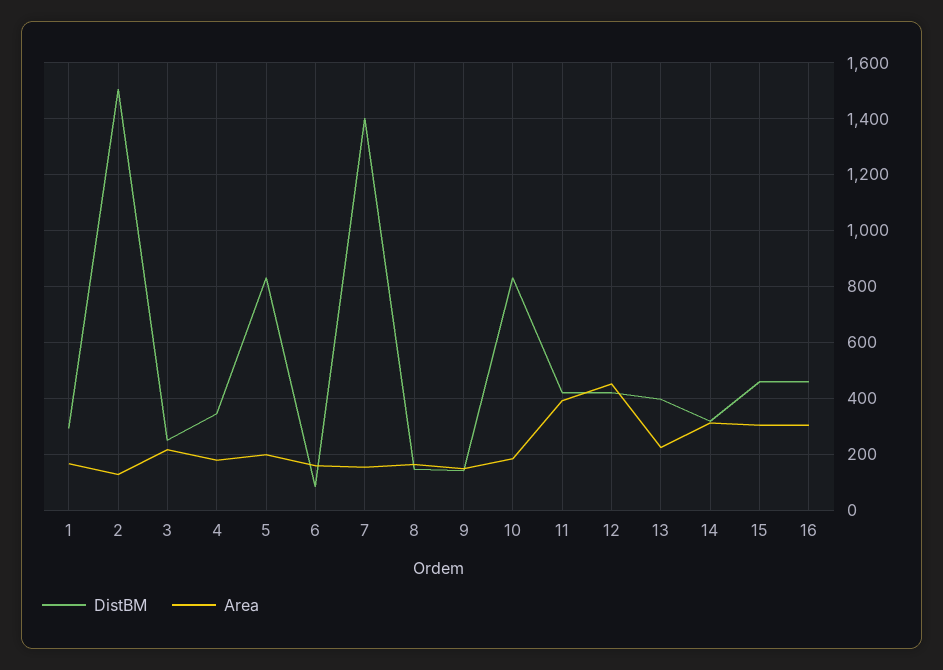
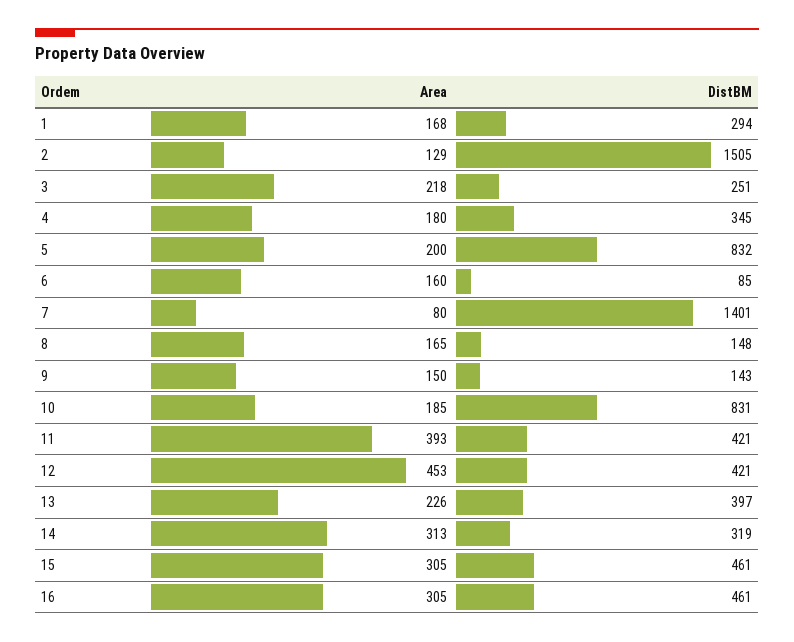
Area, 7: 150 -> 80

